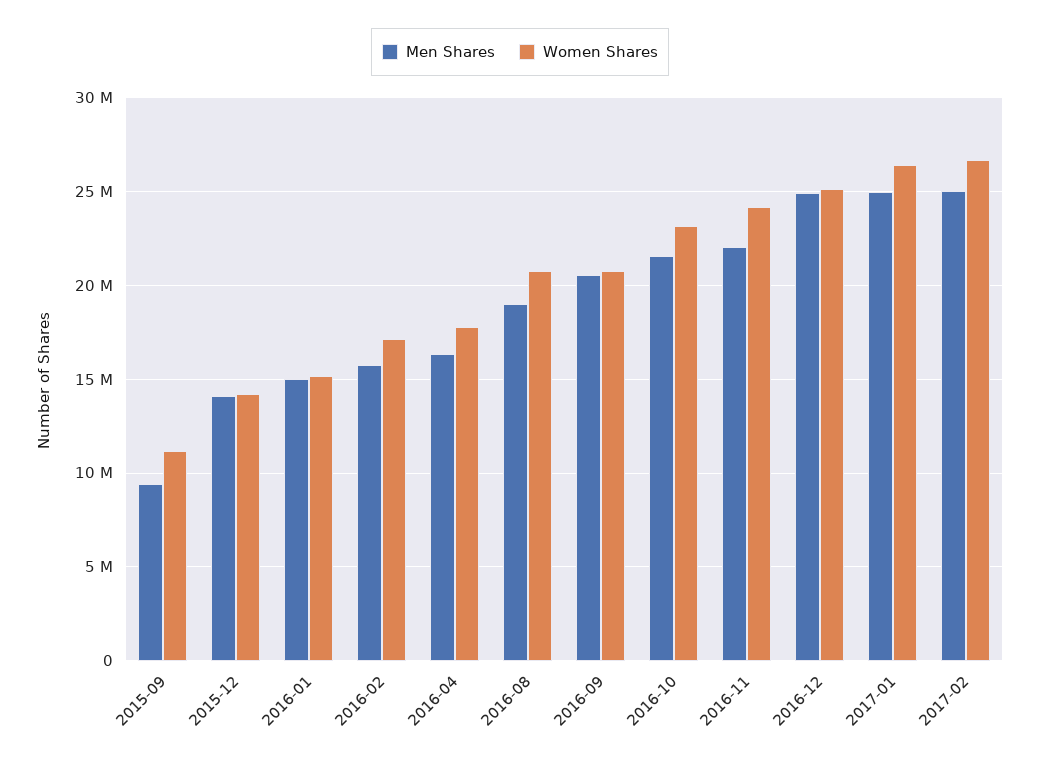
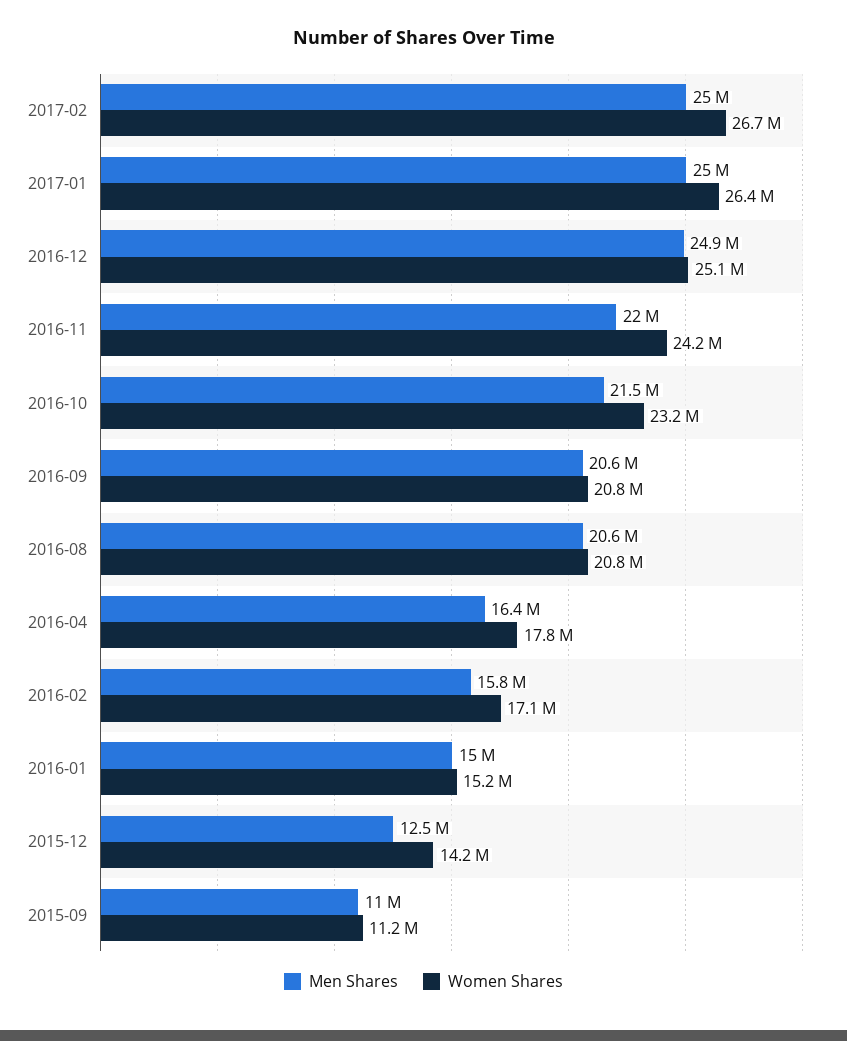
Men Shares, 2015-09: 9500000 -> 11000000
Men Shares, 2015-12: 14000000 -> 12500000
Men Shares, 2016-08: 19000000 -> 20600000

